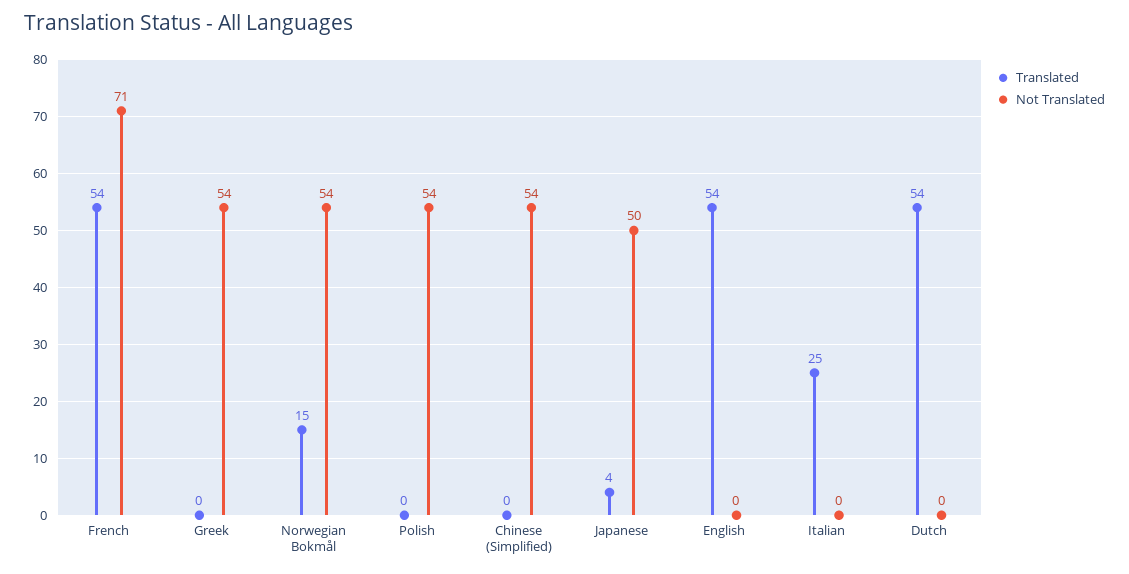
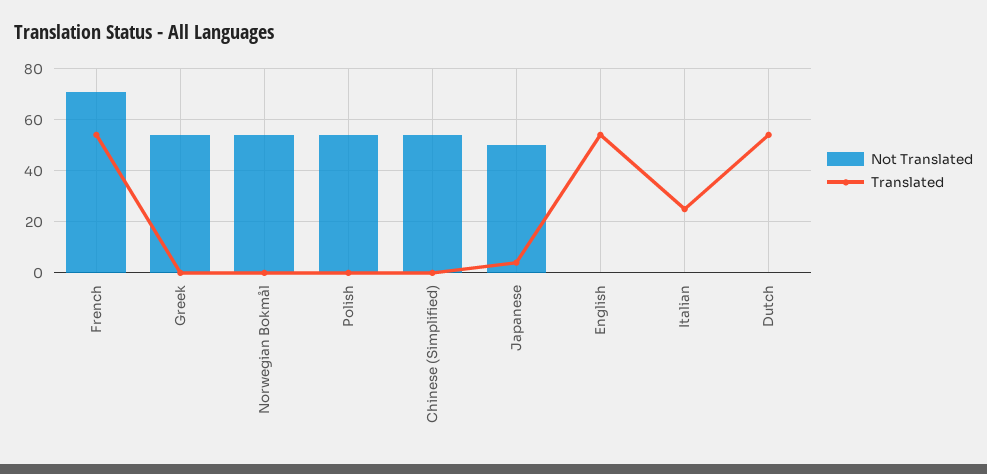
Translated, Norwegian Bokmål: 15 -> 0

